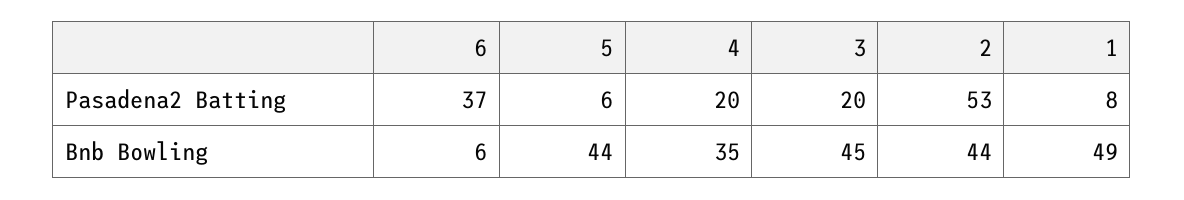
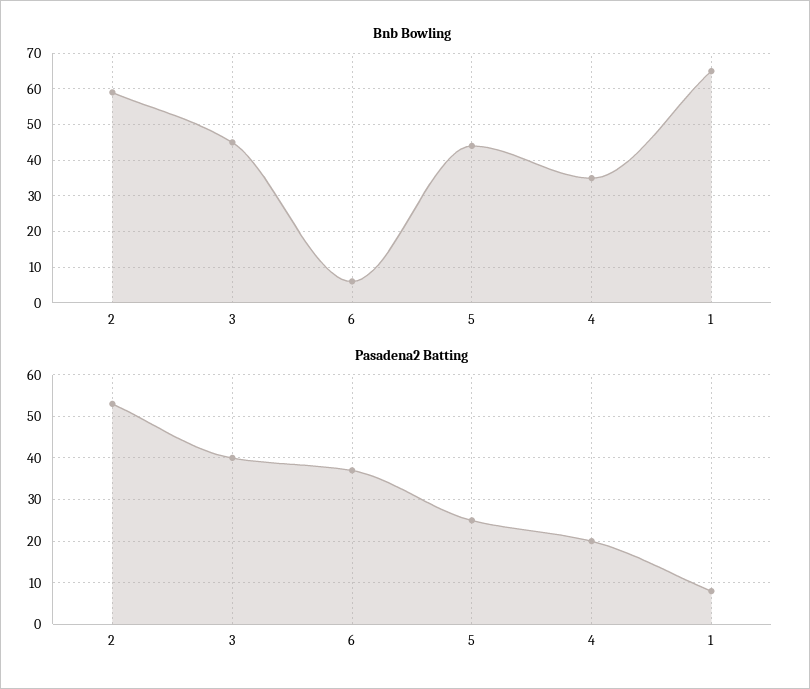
Pasadena2 Batting, 5: 6 -> 25
Pasadena2 Batting, 3: 20 -> 40
Bnb Bowling, 2: 44 -> 60
Bnb Bowling, 1: 49 -> 65

